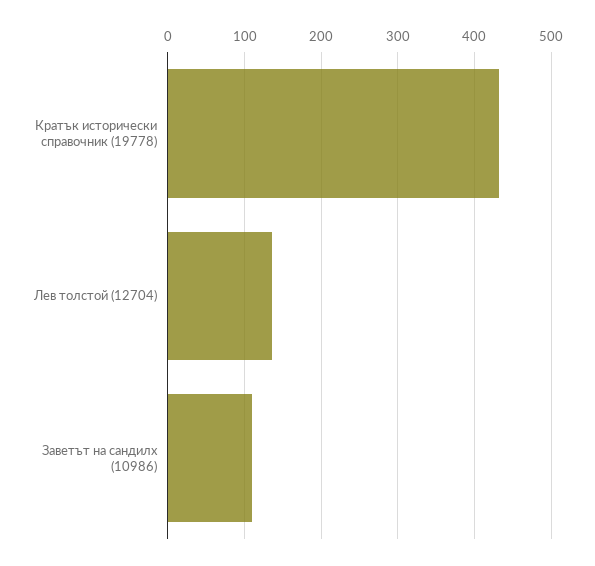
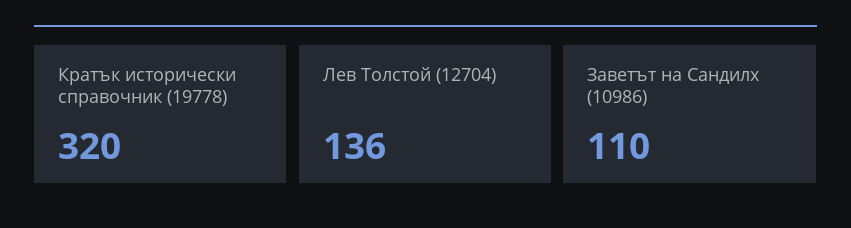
Кратък исторически справочник (19778): 430 -> 320

